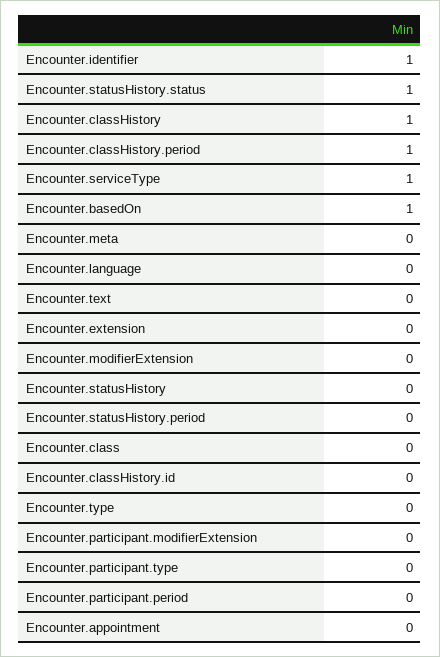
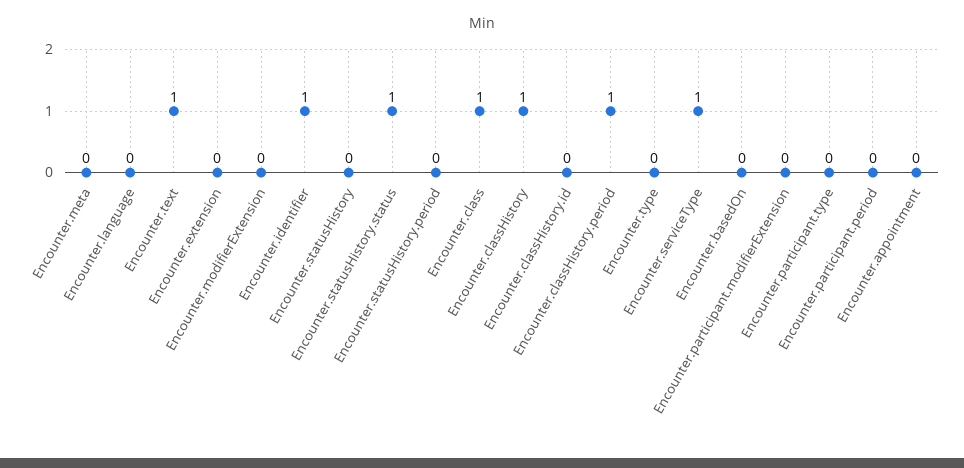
Encounter.basedOn: 1 -> 0
Encounter.text: 0 -> 1
Encounter.class: 0 -> 1

